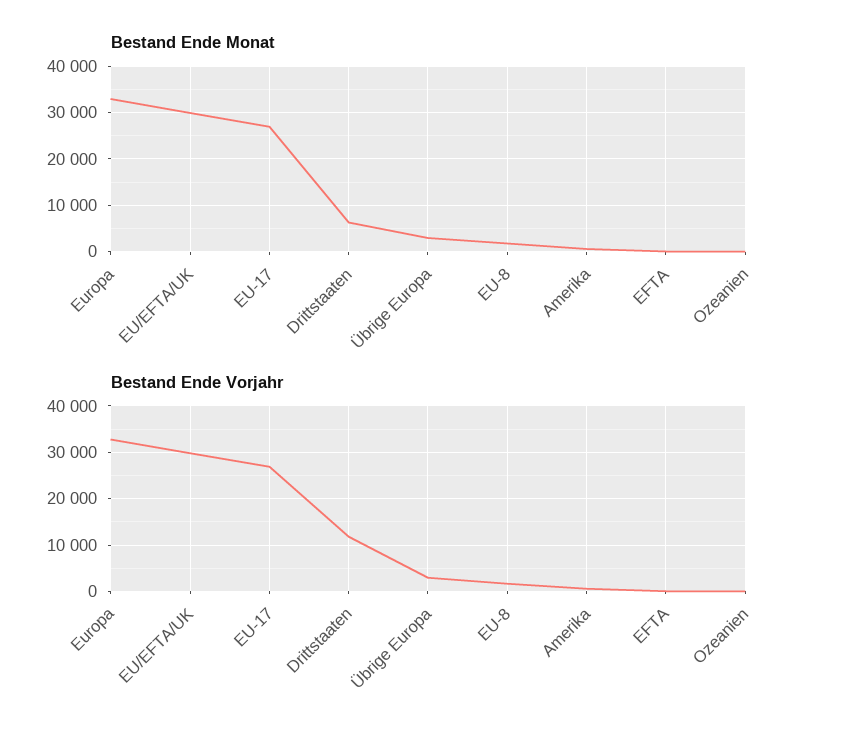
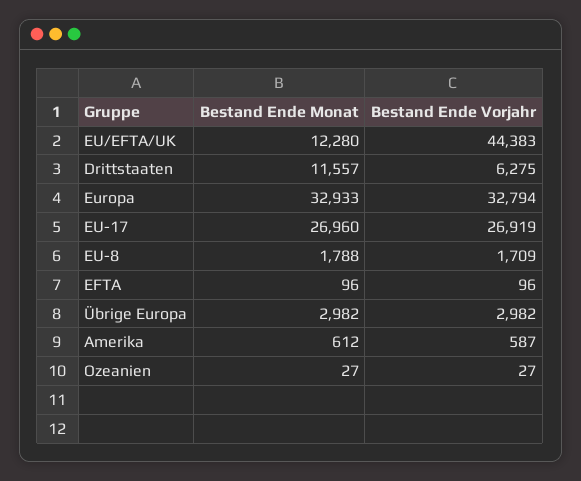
Bestand Ende Monat, EU/EFTA/UK: 30000 -> 12280
Bestand Ende Monat, Drittstaaten: 6000 -> 11557
Bestand Ende Vorjahr, EU/EFTA/UK: 30000 -> 44383
Bestand Ende Vorjahr, Drittstaaten: 12000 -> 6275

